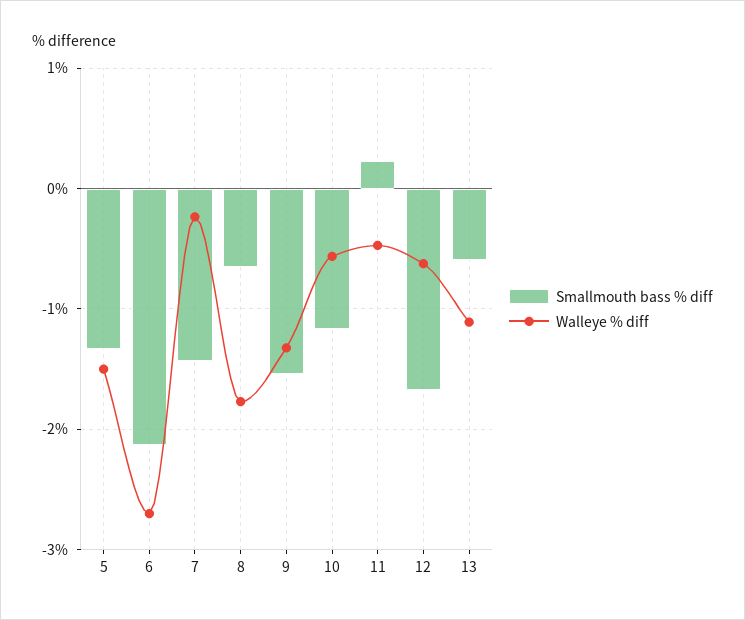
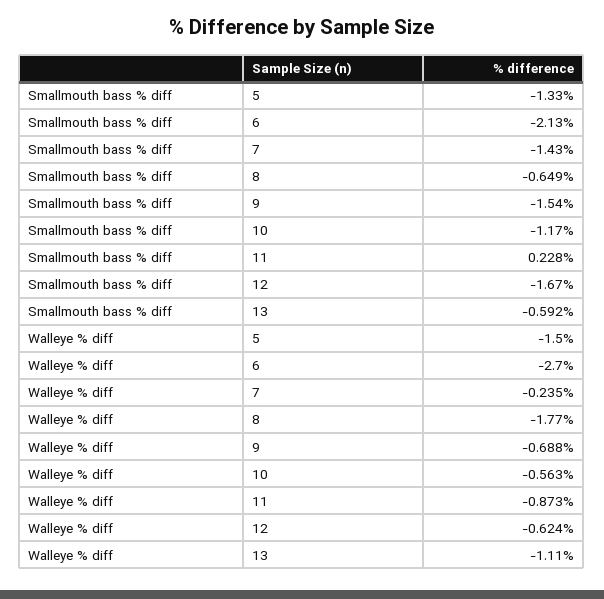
Walleye % diff, 9: -1.3 -> -0.688
Walleye % diff, 11: -0.5 -> -0.873

